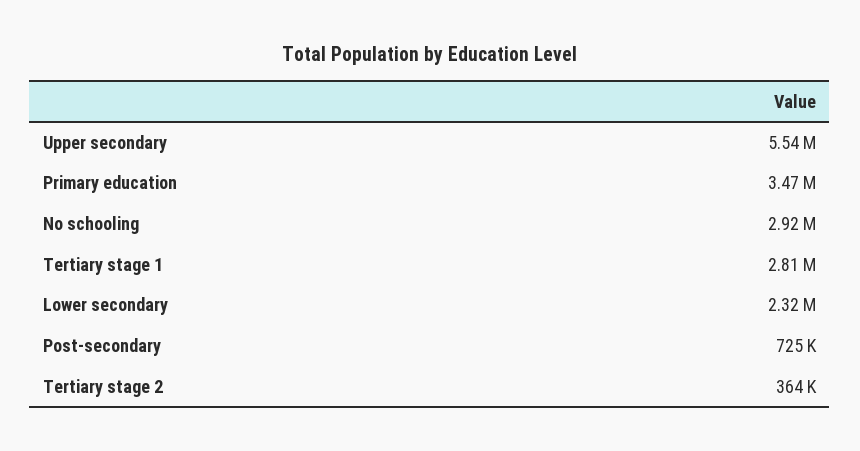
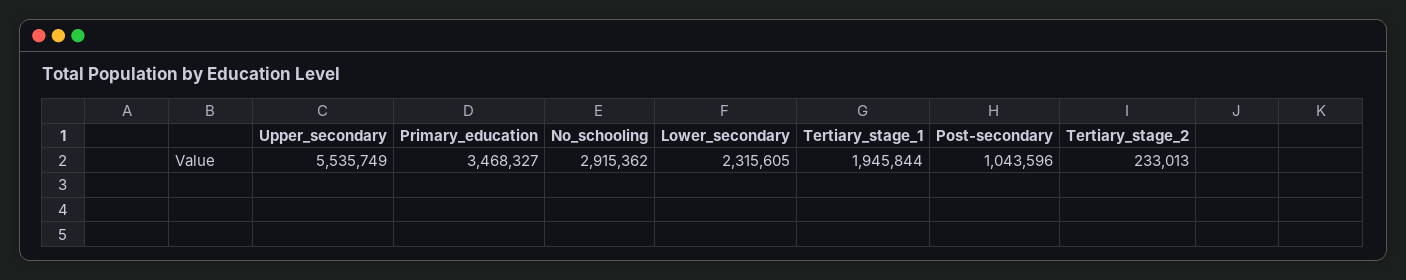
Tertiary stage 1: 2810000 -> 1945844
Post-secondary: 725000 -> 1043596
Tertiary stage 2: 364000 -> 233013

